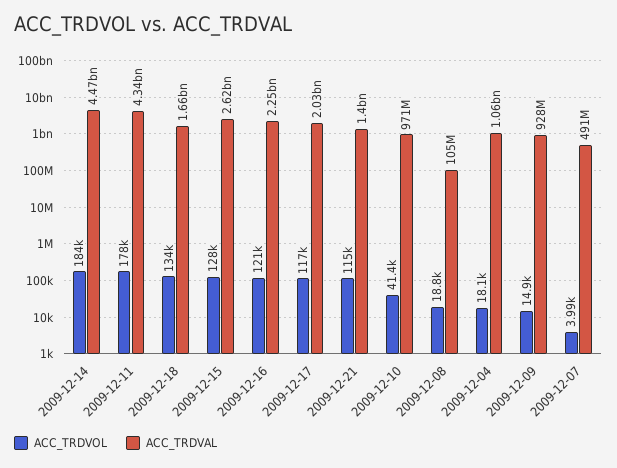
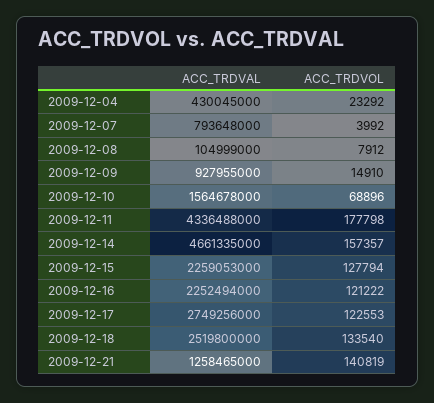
ACC_TRDVOL, 2009-12-14: 184000 -> 157357
ACC_TRDVAL, 2009-12-14: 4470000000 -> 4661335000
ACC_TRDVAL, 2009-12-18: 1660000000 -> 2519800000
ACC_TRDVAL, 2009-12-15: 2620000000 -> 2259053000
ACC_TRDVOL, 2009-12-17: 117000 -> 122553
ACC_TRDVAL, 2009-12-17: 2030000000 -> 2749256000
ACC_TRDVOL, 2009-12-21: 115000 -> 140819
ACC_TRDVAL, 2009-12-21: 1400000000 -> 1258465000
ACC_TRDVOL, 2009-12-10: 41400 -> 68896
ACC_TRDVAL, 2009-12-10: 971000000 -> 1564678000
ACC_TRDVOL, 2009-12-08: 18800 -> 7912
ACC_TRDVOL, 2009-12-04: 18100 -> 23292
ACC_TRDVAL, 2009-12-04: 1060000000 -> 430045000
ACC_TRDVAL, 2009-12-07: 491000000 -> 793648000

